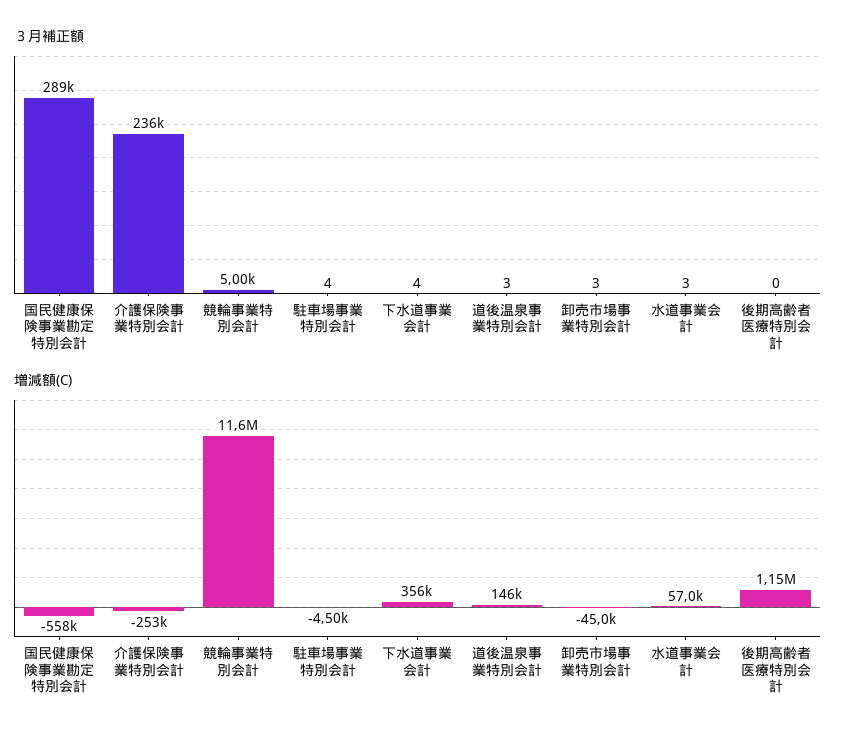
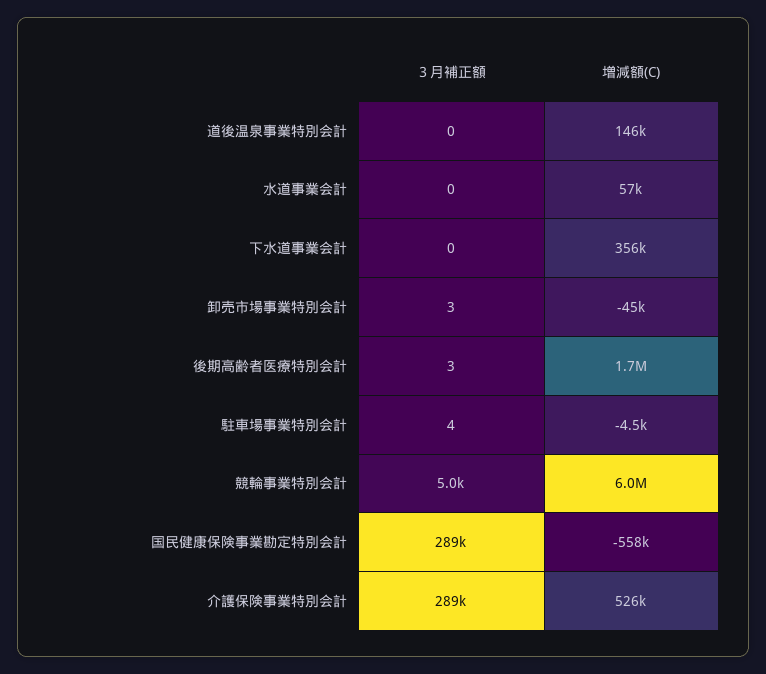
３月補正額, 介護保険事業特別会計: 236000 -> 289000
３月補正額, 下水道事業会計: 4 -> 0
３月補正額, 道後温泉事業特別会計: 3 -> 0
３月補正額, 水道事業会計: 3 -> 0
３月補正額, 後期高齢者医療特別会計: 0 -> 3
増減額(C), 介護保険事業特別会計: -253000 -> 526000
増減額(C), 競輪事業特別会計: 11600000 -> 6000000
増減額(C), 後期高齢者医療特別会計: 1150000 -> 1700000

